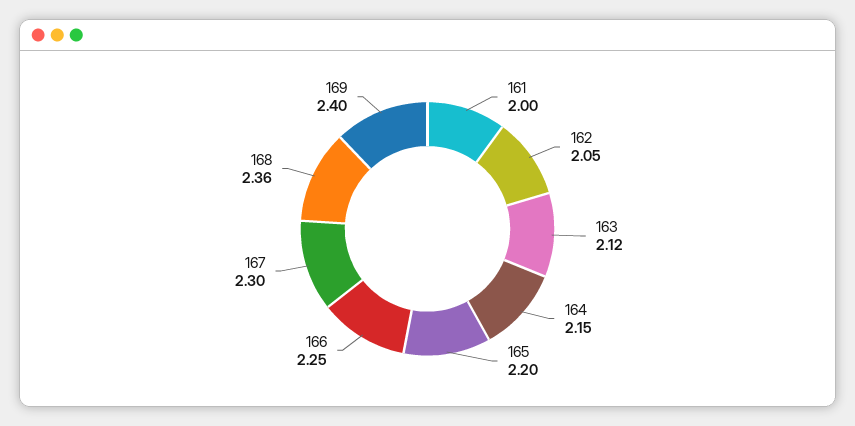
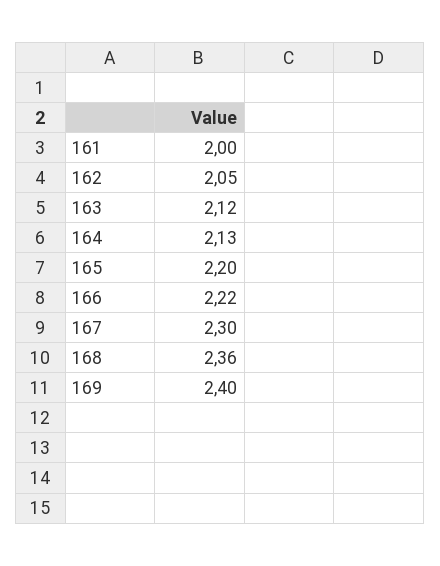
164: 2.15 -> 2.13
166: 2.25 -> 2.22

